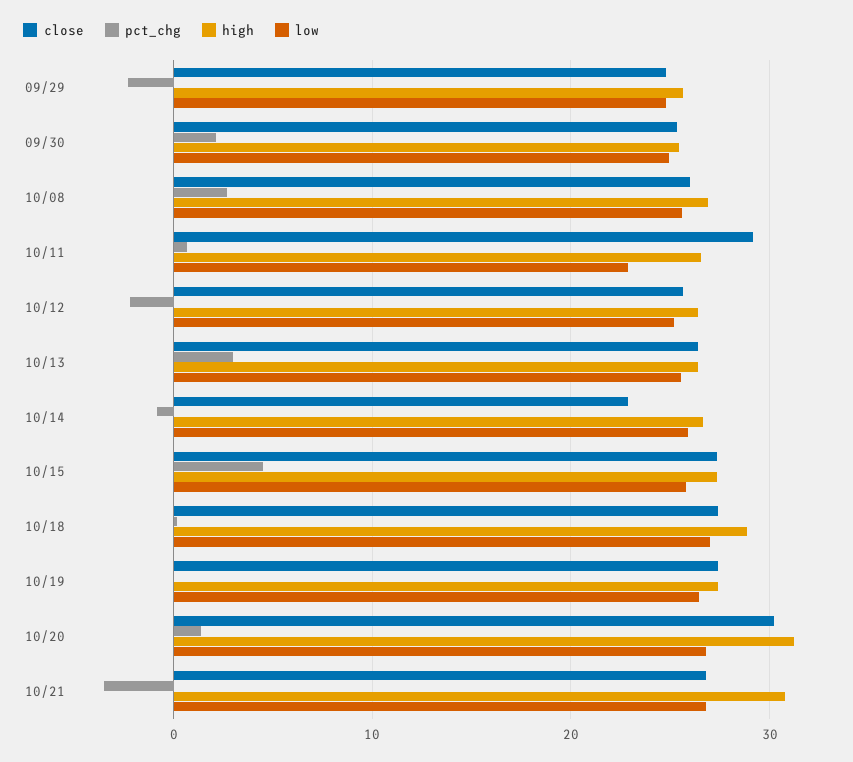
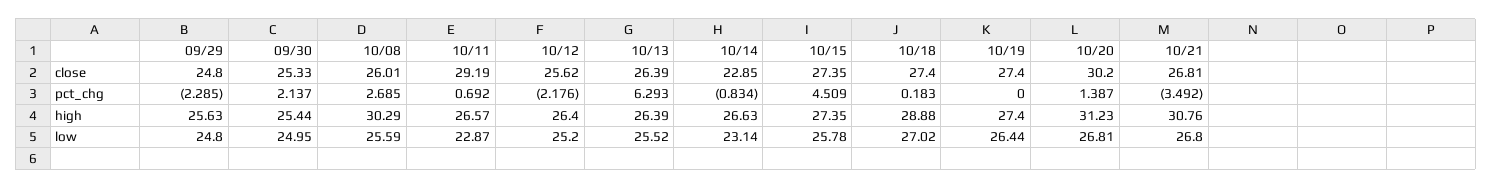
high, 10/08: 27 -> 30.29
pct_chg, 10/13: 3 -> 6.293
low, 10/14: 26 -> 23.14

